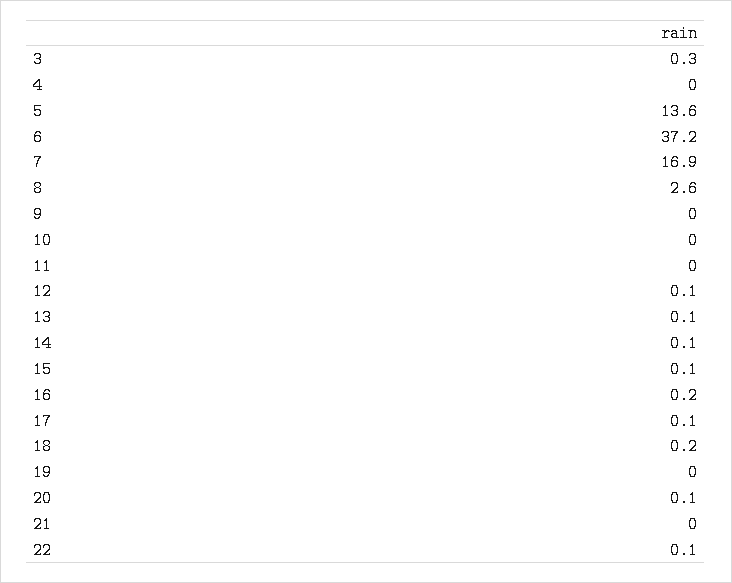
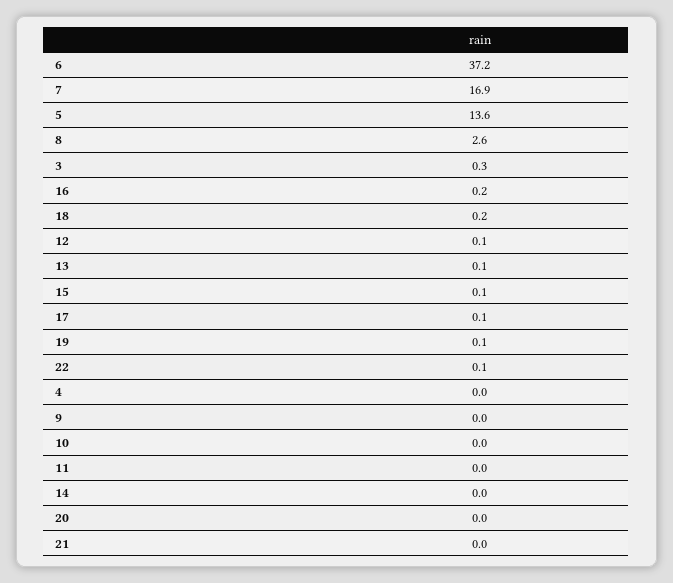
14: 0.1 -> 0
19: 0 -> 0.1
20: 0.1 -> 0

